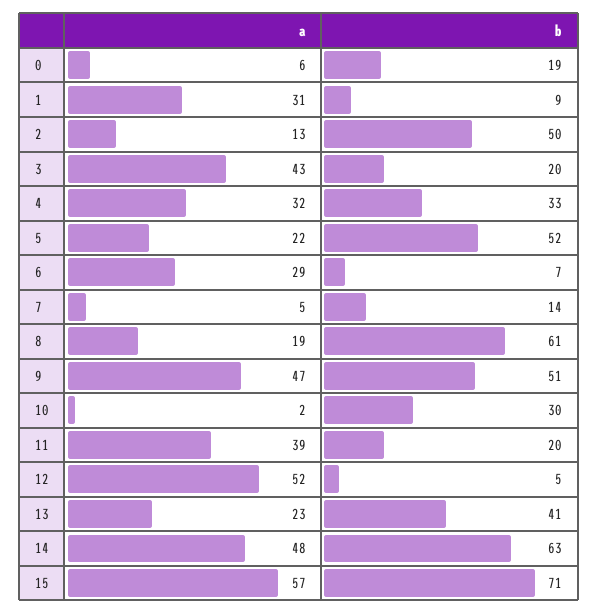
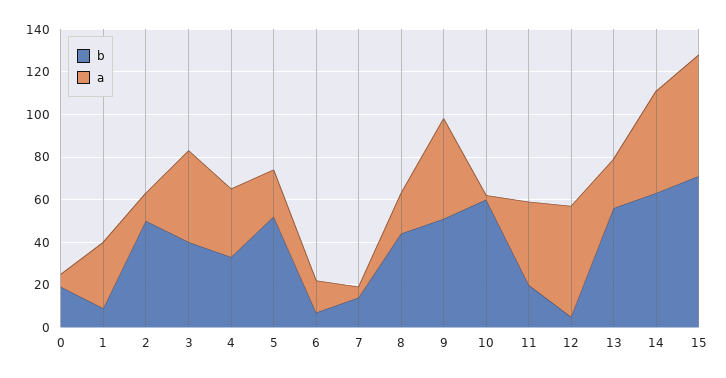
b, 3: 20 -> 40
a, 6: 29 -> 15
b, 8: 61 -> 45
b, 10: 30 -> 60
b, 13: 41 -> 55

